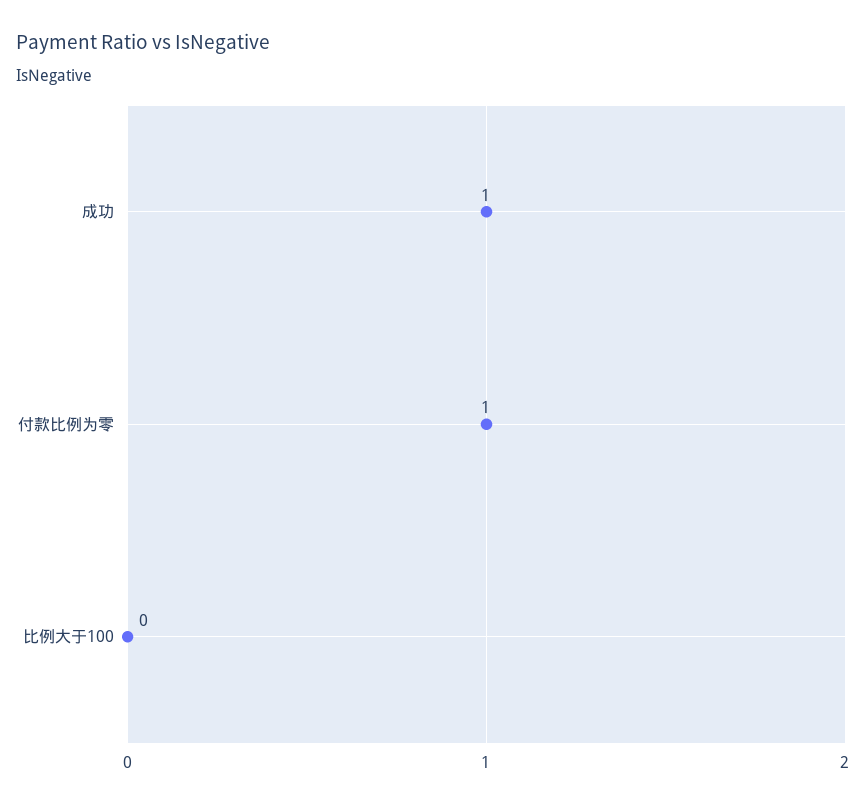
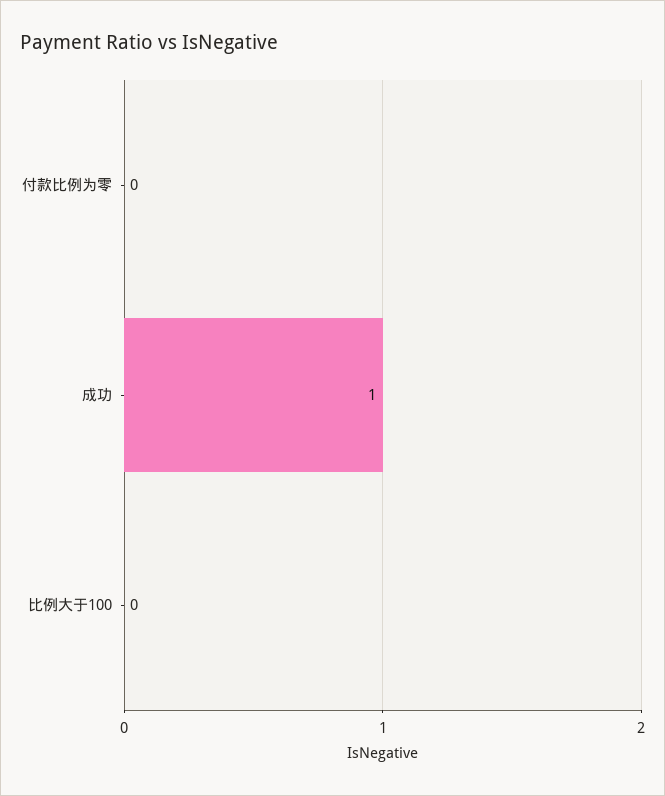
付款比例为零: 1 -> 0

